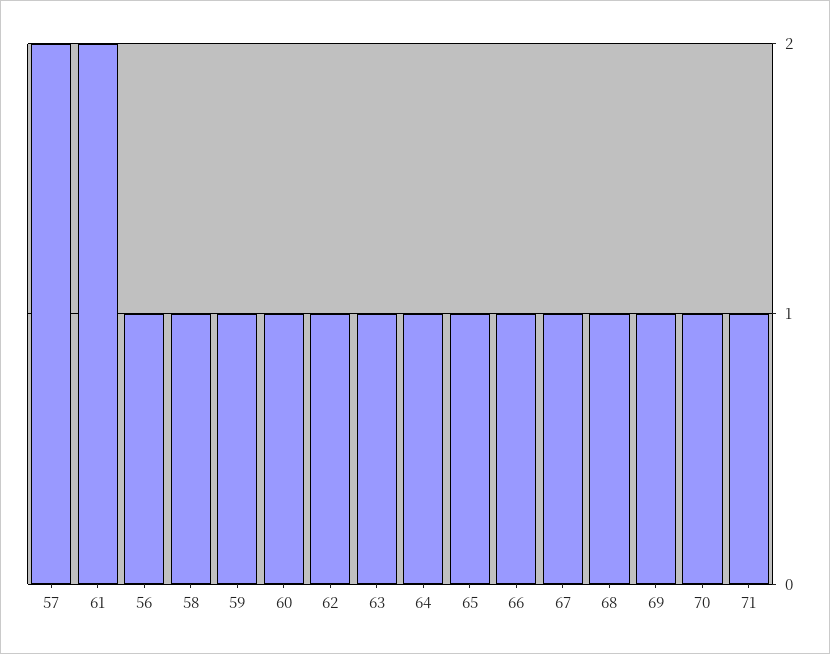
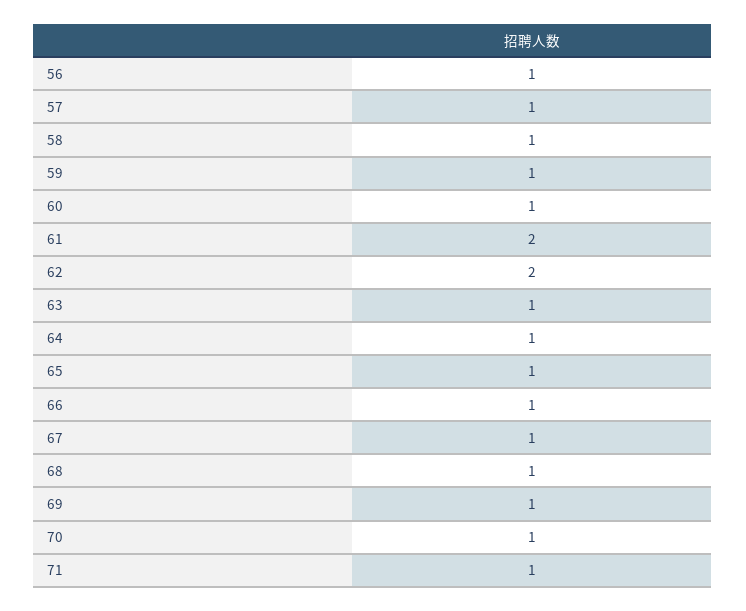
57: 2 -> 1
62: 1 -> 2

